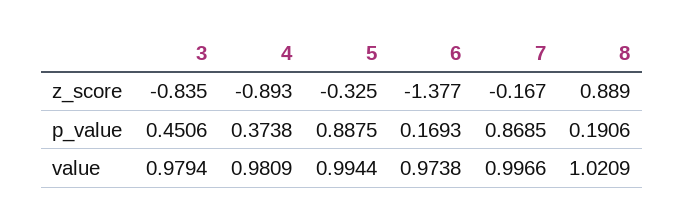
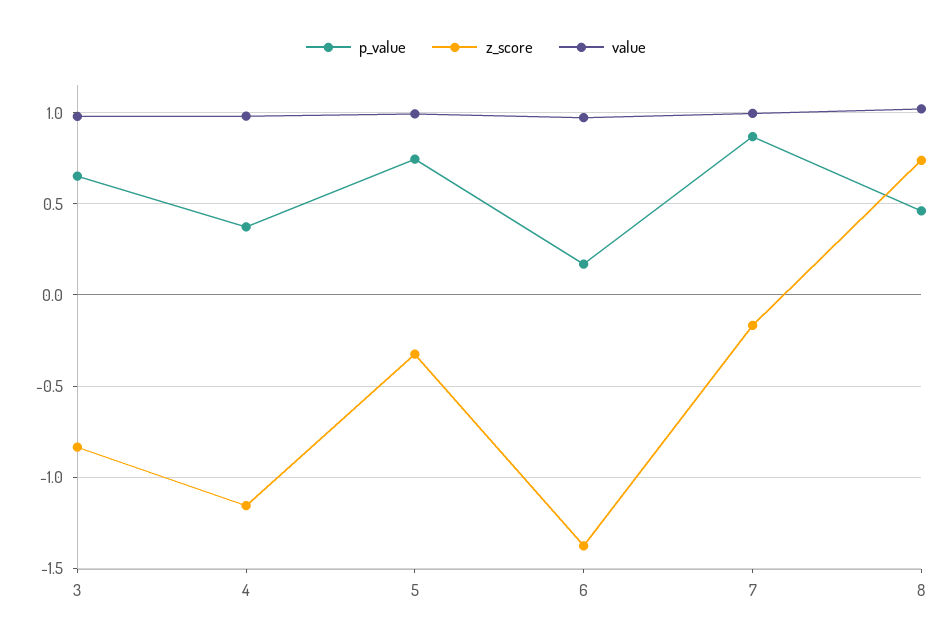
z_score, 4: -0.893 -> -1.15
z_score, 8: 0.889 -> 0.75
p_value, 3: 0.4506 -> 0.65
p_value, 5: 0.8875 -> 0.75
p_value, 8: 0.1906 -> 0.45

